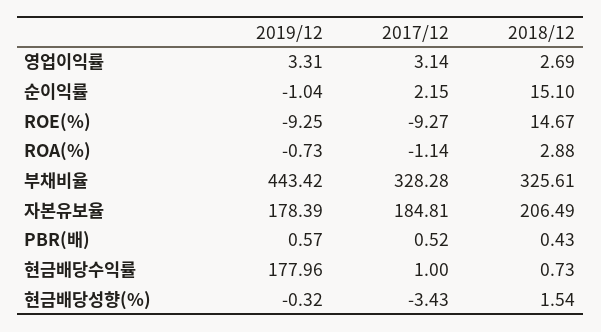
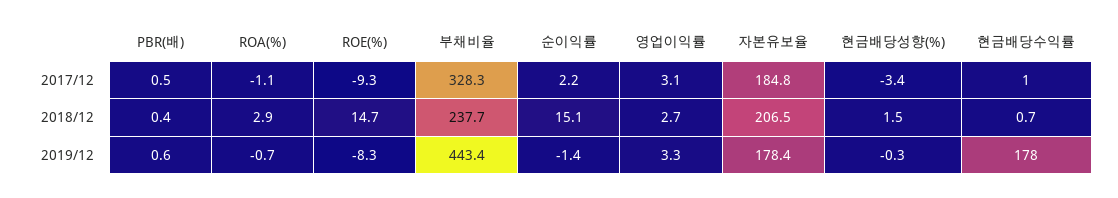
2019/12, 순이익률: -1.04 -> -1.4
2019/12, ROE(%): -9.25 -> -8.3
2018/12, 부채비율: 325.61 -> 237.7

